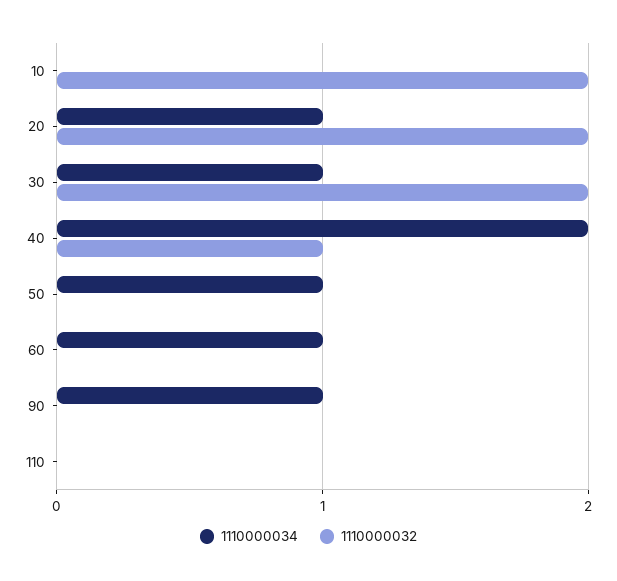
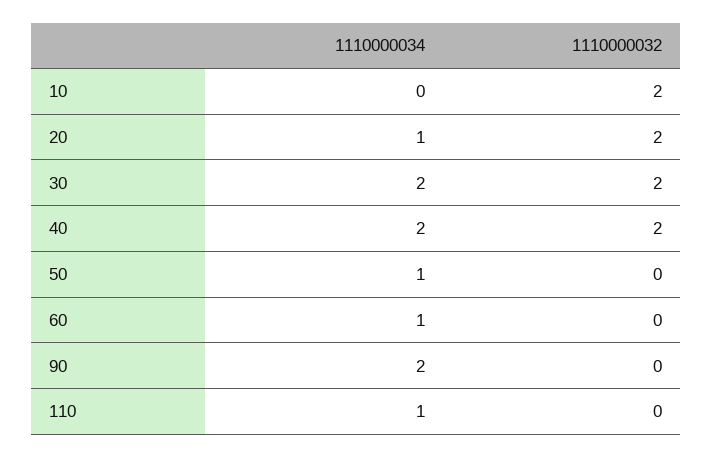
1110000034, 30: 1 -> 2
1110000032, 40: 1 -> 2
1110000034, 90: 1 -> 2
1110000034, 110: 0 -> 1

